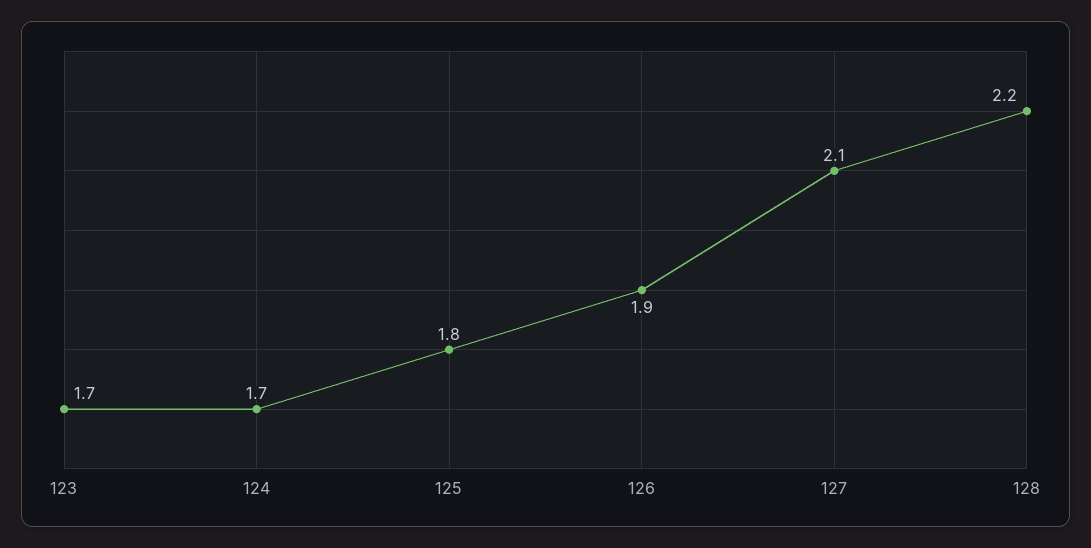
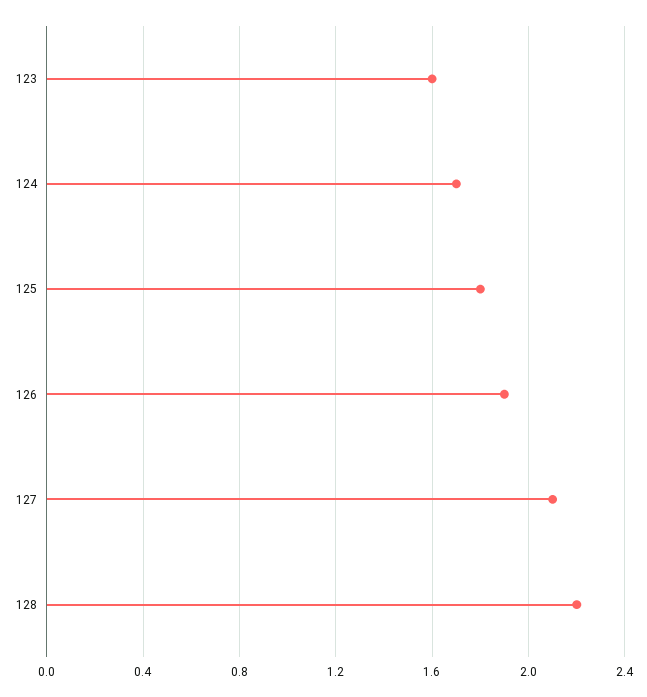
123: 1.7 -> 1.6

